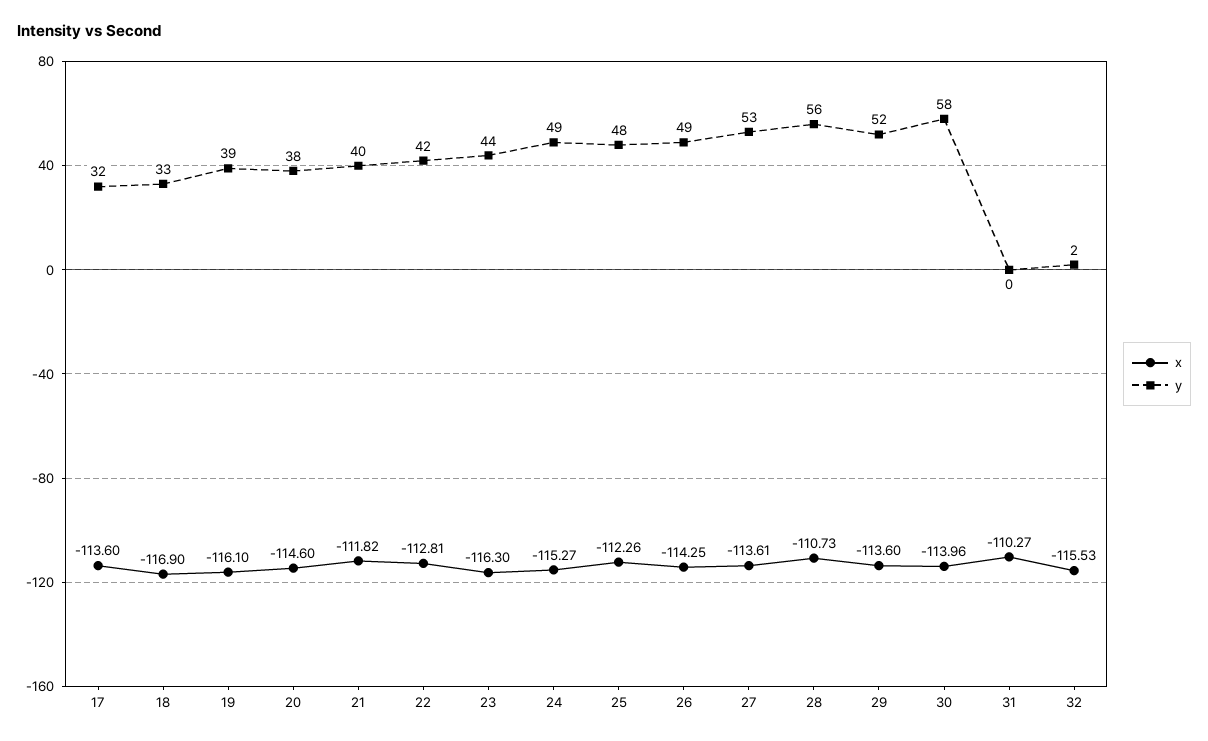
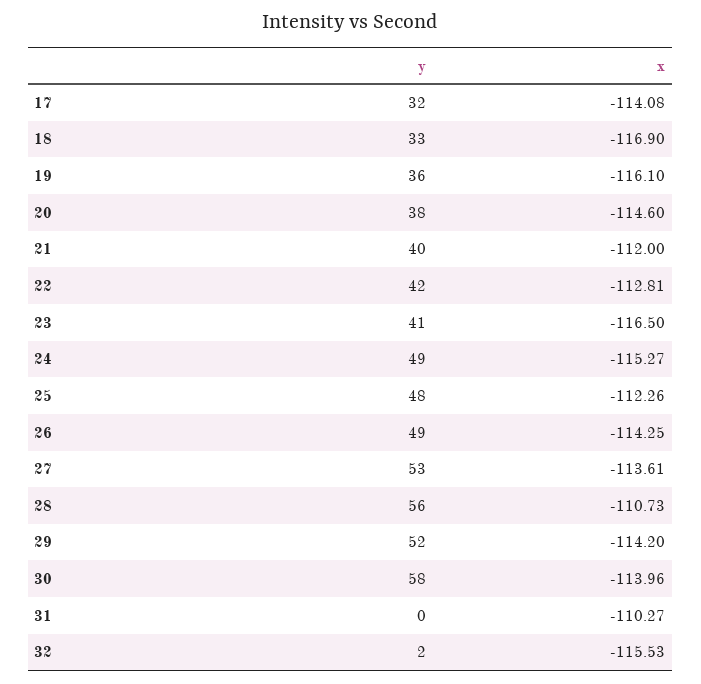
x, 17: -113.6 -> -114.08
y, 19: 39 -> 36
x, 21: -111.82 -> -112
x, 23: -116.3 -> -116.5
y, 23: 44 -> 41
x, 29: -113.6 -> -114.2

